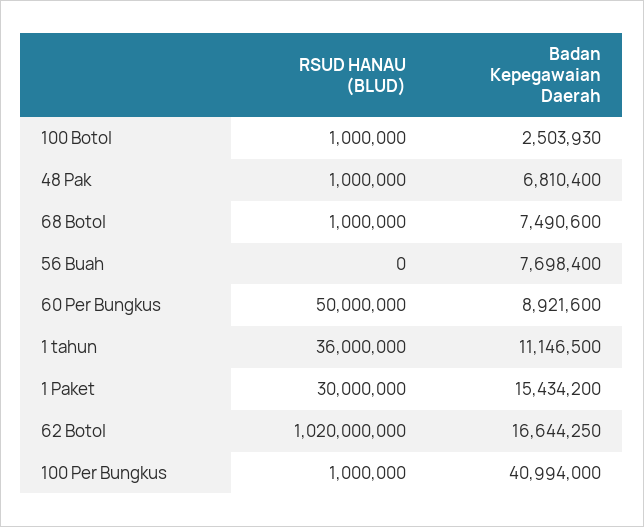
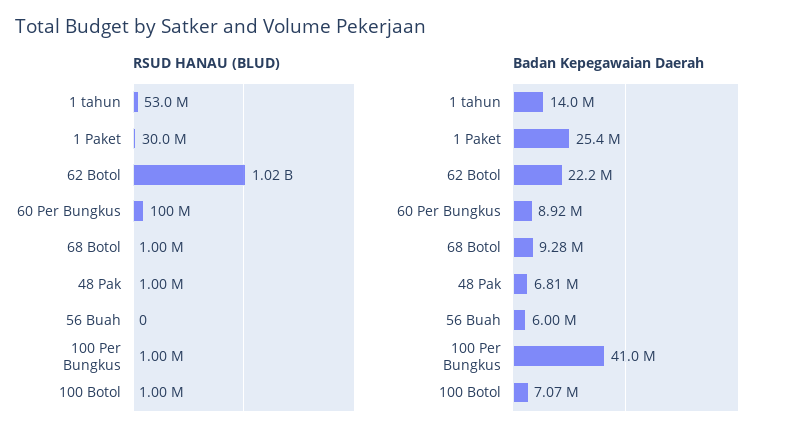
Badan Kepegawaian Daerah, 100 Botol: 2503930 -> 7070000
Badan Kepegawaian Daerah, 68 Botol: 7490600 -> 9280000
Badan Kepegawaian Daerah, 56 Buah: 7698400 -> 6000000
RSUD HANAU (BLUD), 60 Per Bungkus: 50000000 -> 100000000
RSUD HANAU (BLUD), 1 tahun: 36000000 -> 53000000
Badan Kepegawaian Daerah, 1 tahun: 11146500 -> 14000000
Badan Kepegawaian Daerah, 1 Paket: 15434200 -> 25400000
Badan Kepegawaian Daerah, 62 Botol: 16644250 -> 22200000

